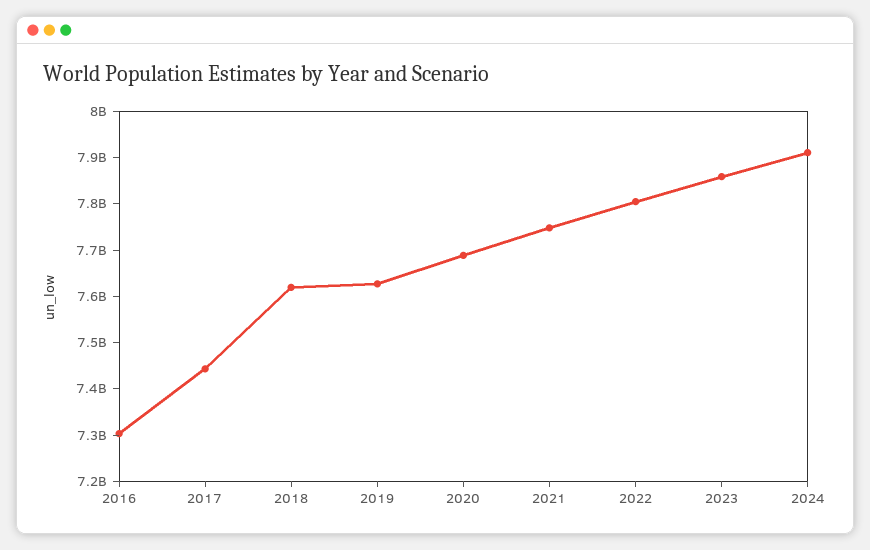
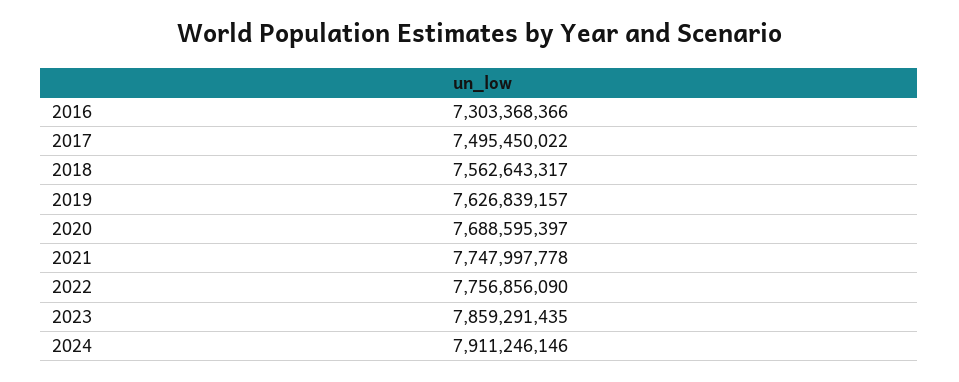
2017: 7440000000 -> 7495450022
2018: 7620000000 -> 7562643317
2022: 7800000000 -> 7756856090

